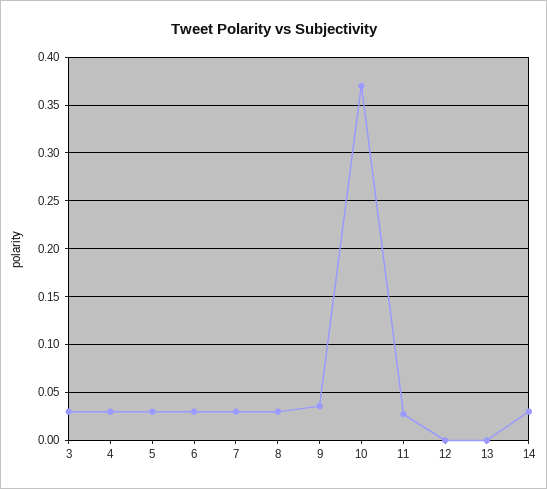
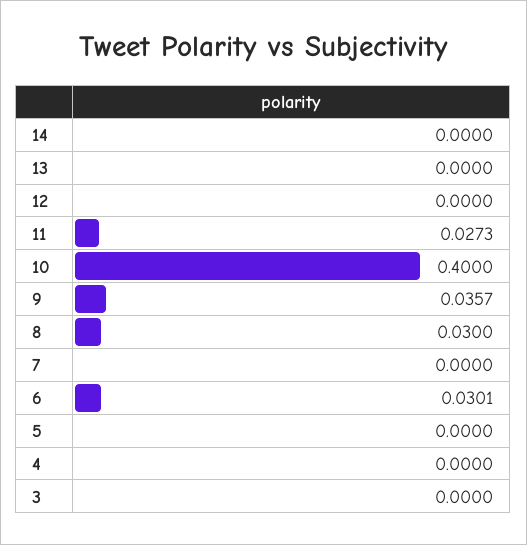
3: 0.03 -> 0
4: 0.03 -> 0
5: 0.03 -> 0
7: 0.03 -> 0
10: 0.37 -> 0.4
14: 0.03 -> 0

